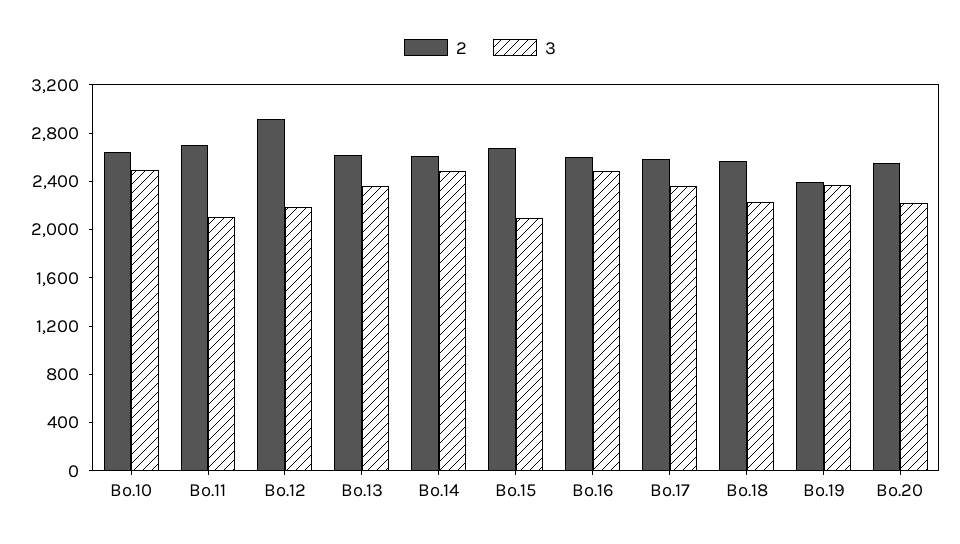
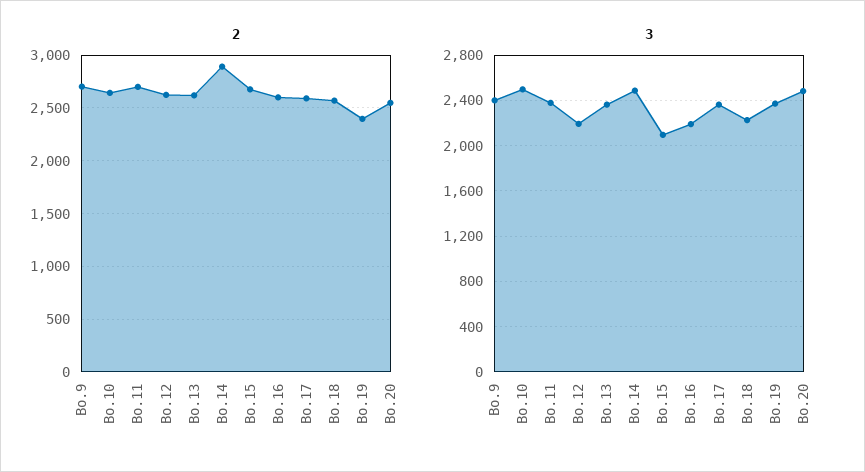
3, Bo.11: 2100 -> 2400
2, Bo.12: 2900 -> 2600
2, Bo.14: 2600 -> 2900
3, Bo.16: 2500 -> 2200
3, Bo.20: 2200 -> 2500
2, Bo.9: none -> 2700
3, Bo.9: none -> 2400

